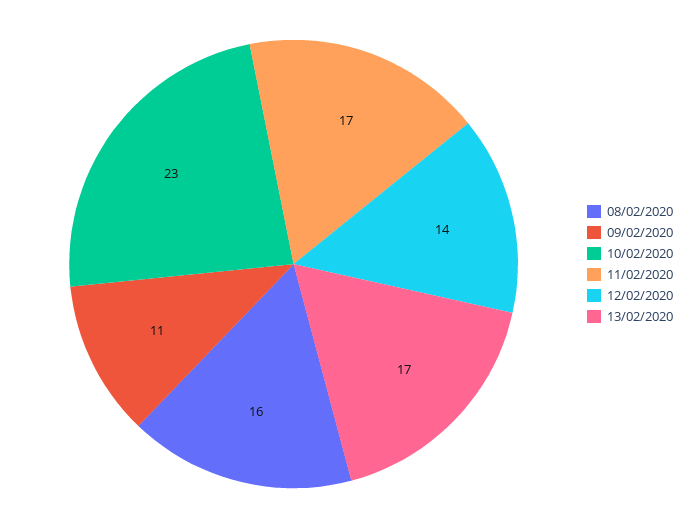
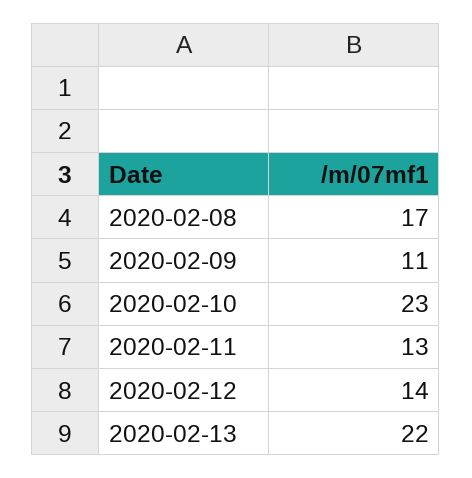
08/02/2020: 16 -> 17
11/02/2020: 17 -> 13
13/02/2020: 17 -> 22

